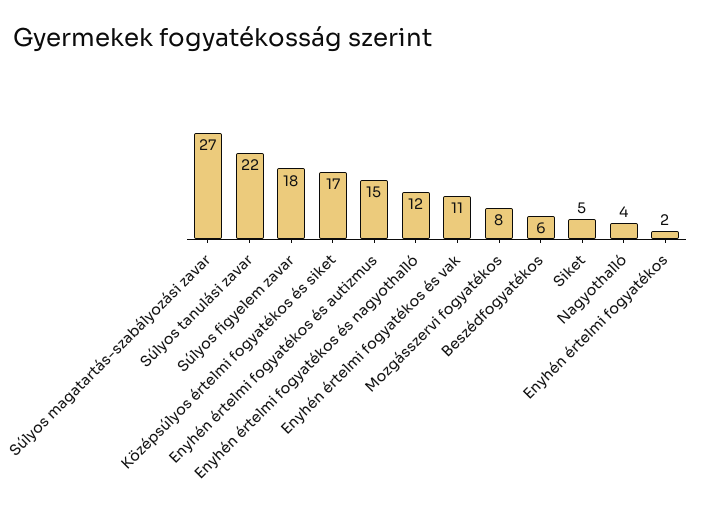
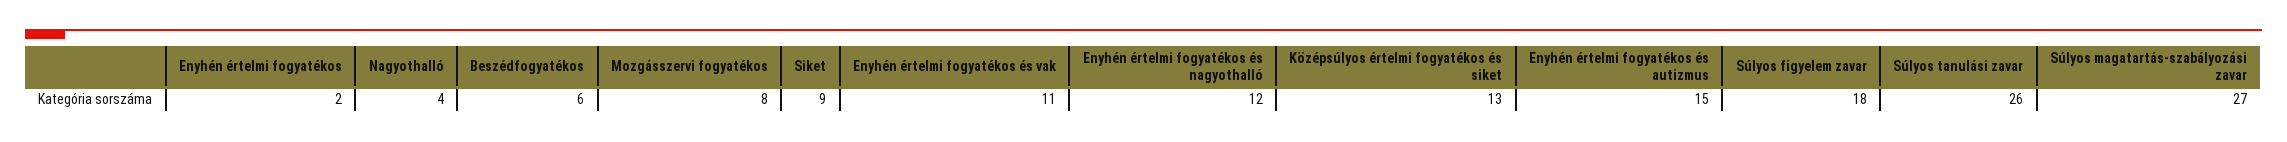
Súlyos tanulási zavar: 22 -> 26
Középsúlyos értelmi fogyatékos és siket: 17 -> 13
Siket: 5 -> 9

